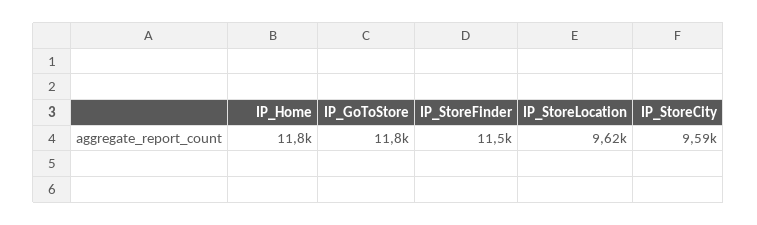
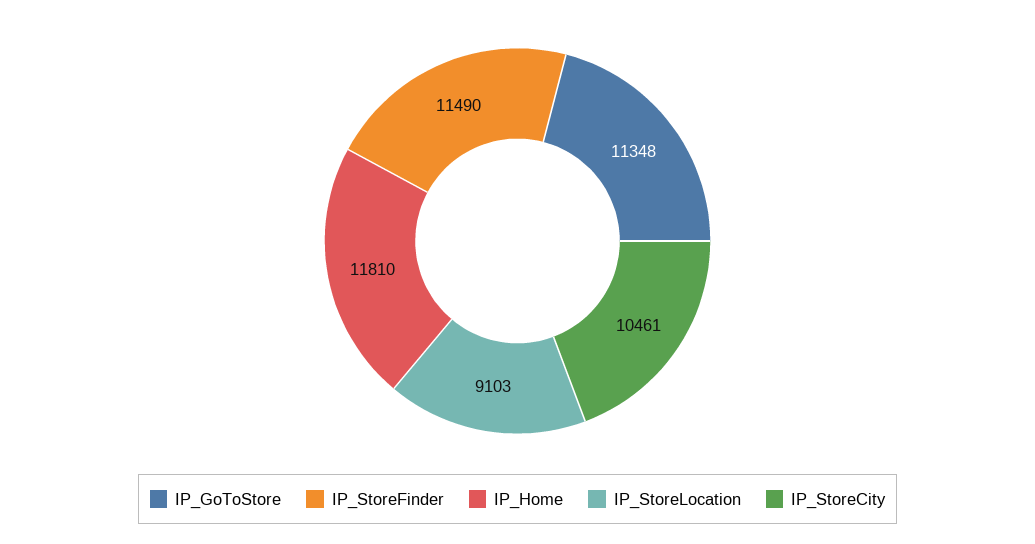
IP_GoToStore: 11800 -> 11348
IP_StoreLocation: 9620 -> 9103
IP_StoreCity: 9590 -> 10461

